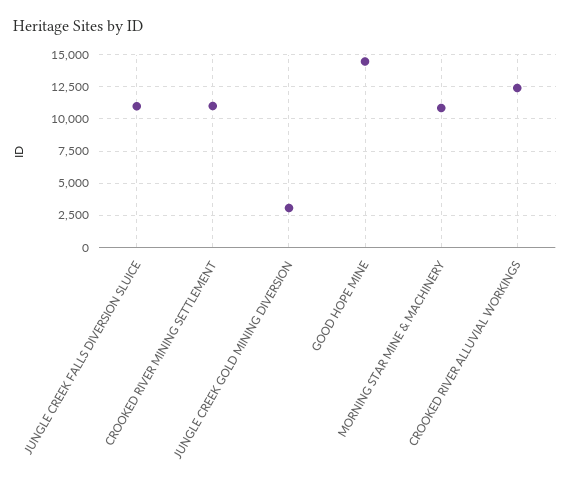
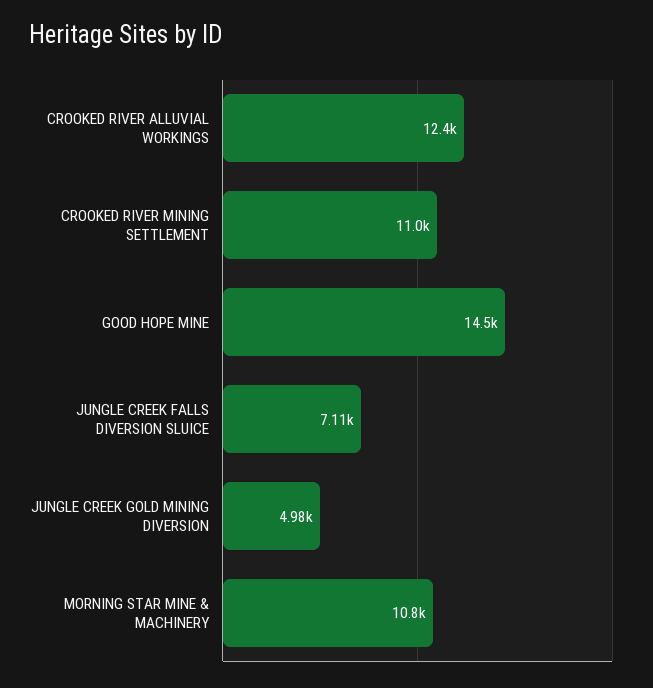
JUNGLE CREEK FALLS DIVERSION SLUICE: 11000 -> 7110
JUNGLE CREEK GOLD MINING DIVERSION: 3000 -> 4980

